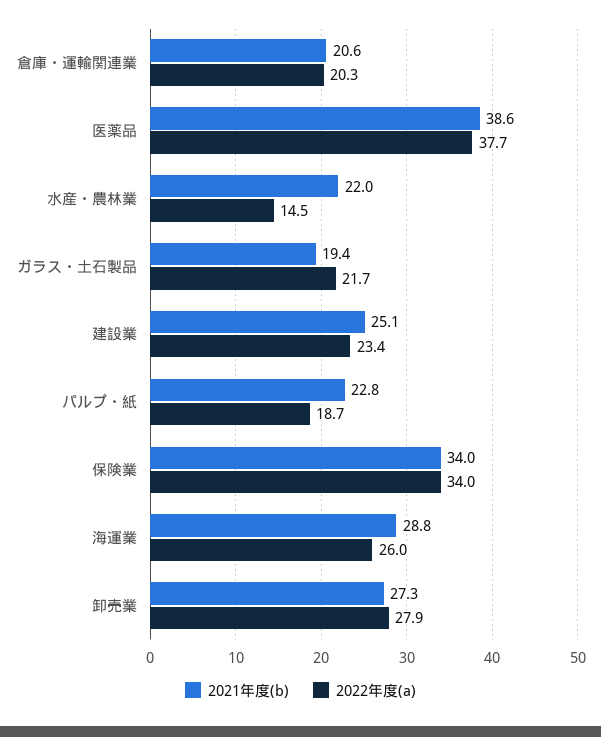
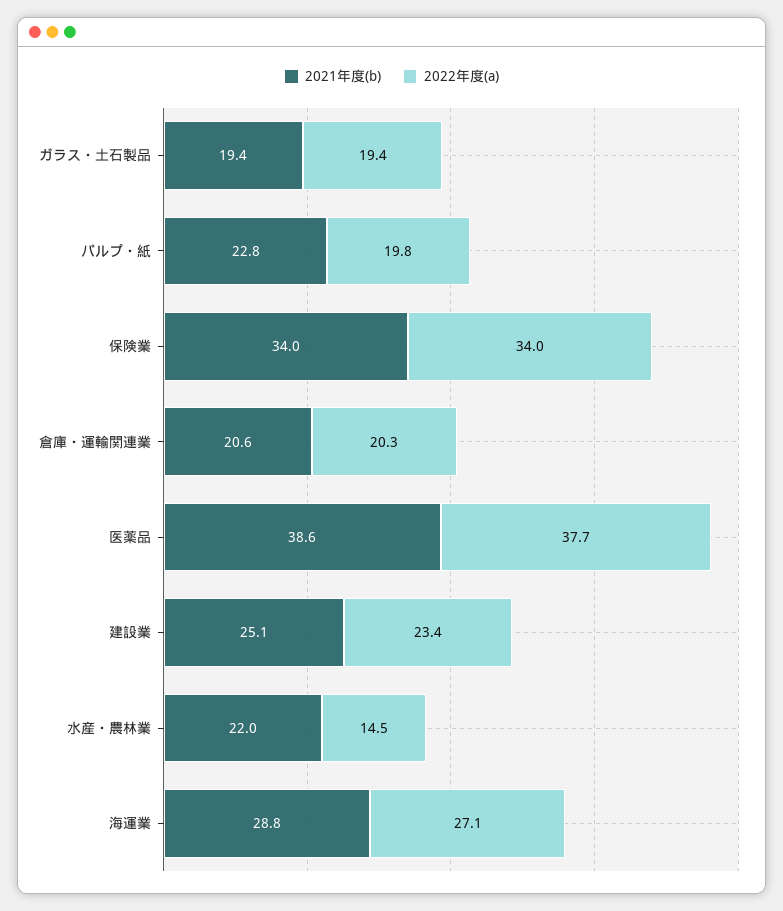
2022年度(a), ガラス・土石製品: 21.7 -> 19.4
2022年度(a), パルプ・紙: 18.7 -> 19.8
2022年度(a), 海運業: 26 -> 27.1
2021年度(b), 卸売業: 27.3 -> none
2022年度(a), 卸売業: 27.9 -> none

